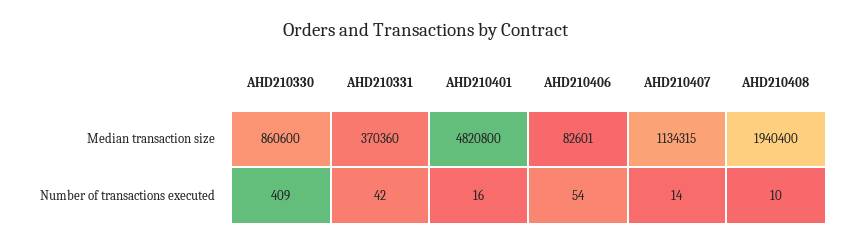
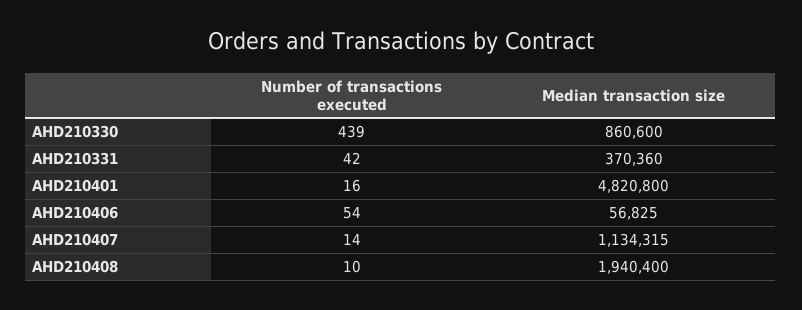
AHD210406, Median transaction size: 82601 -> 56825
AHD210330, Number of transactions executed: 409 -> 439

